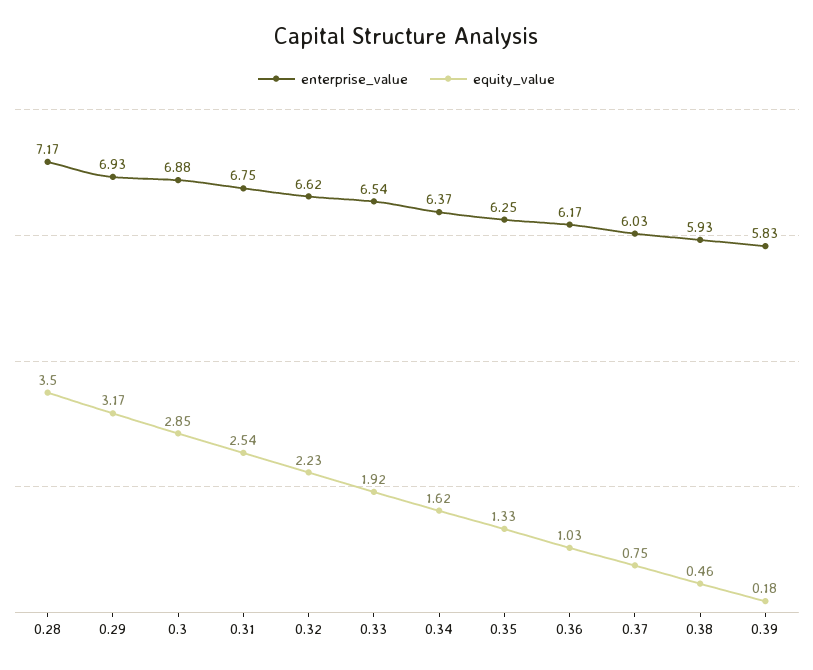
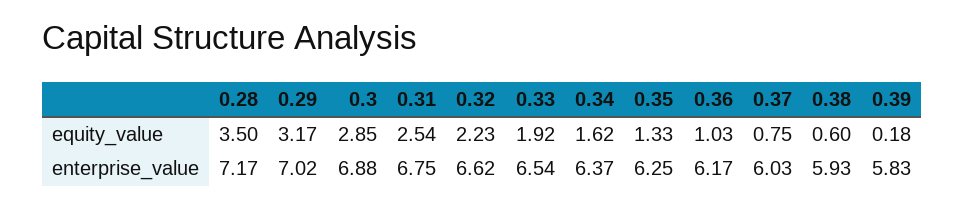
enterprise_value, 0.29: 6.93 -> 7.02
equity_value, 0.38: 0.46 -> 0.6

